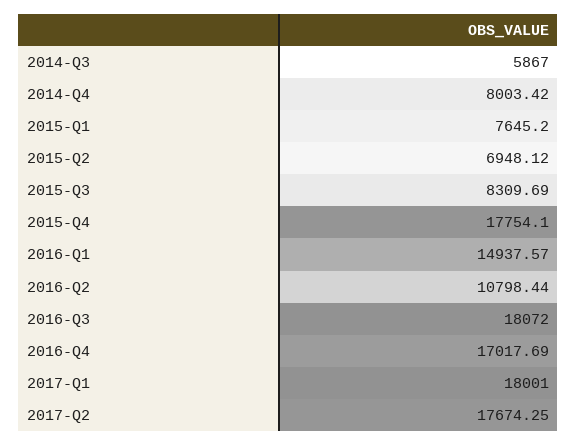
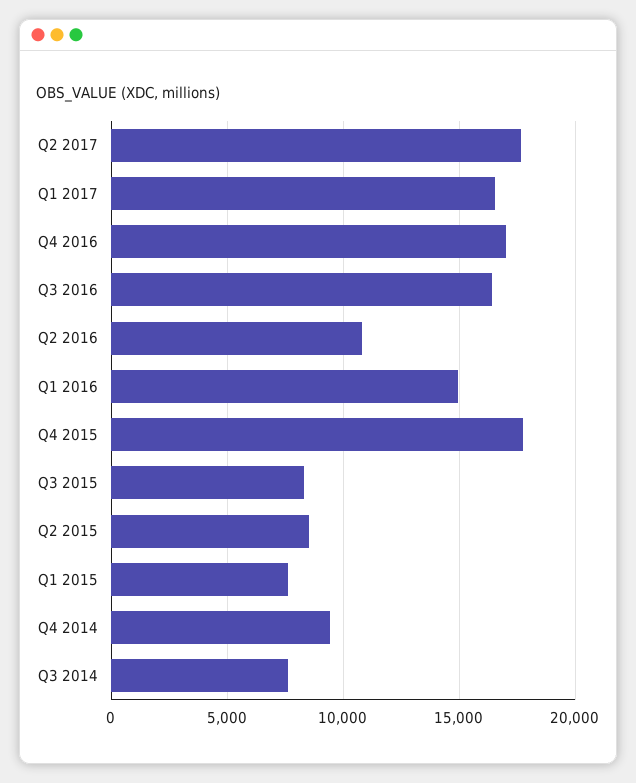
2014-Q3: 5867 -> 7500
2014-Q4: 8003.42 -> 9500
2015-Q2: 6948.12 -> 8500
2016-Q3: 18072 -> 16500
2017-Q1: 18001 -> 16500

